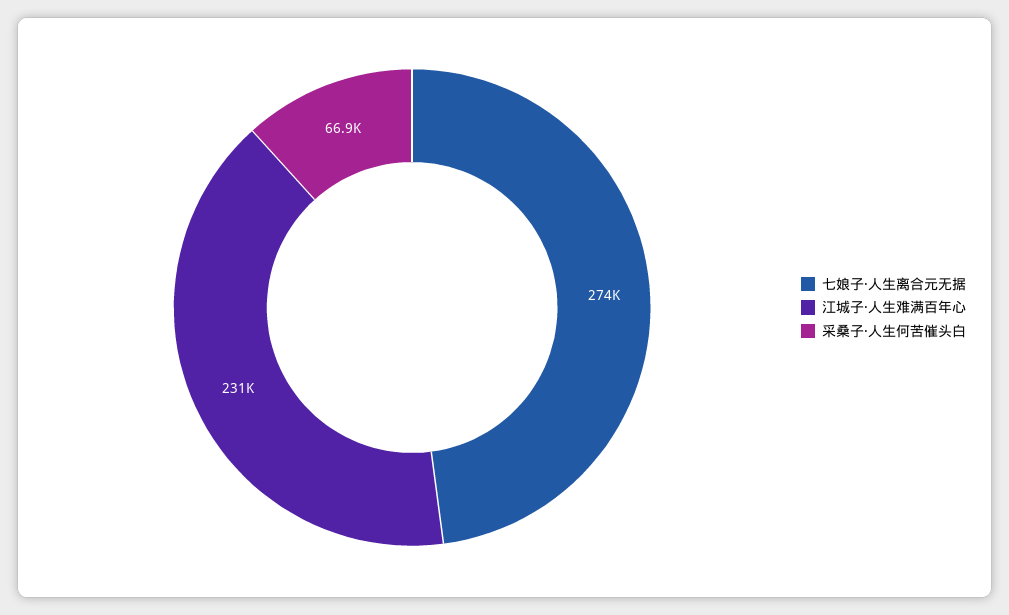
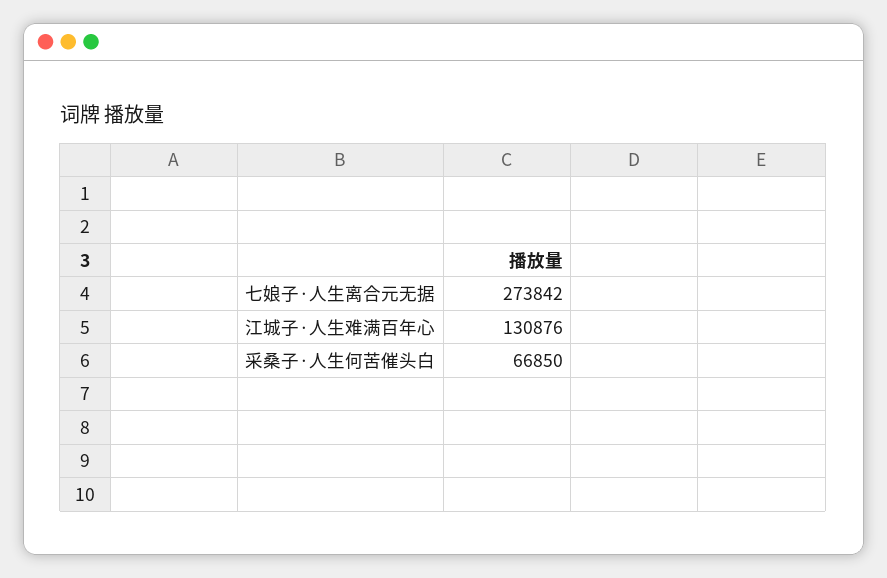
江城子·人生难满百年心: 231000 -> 130876

